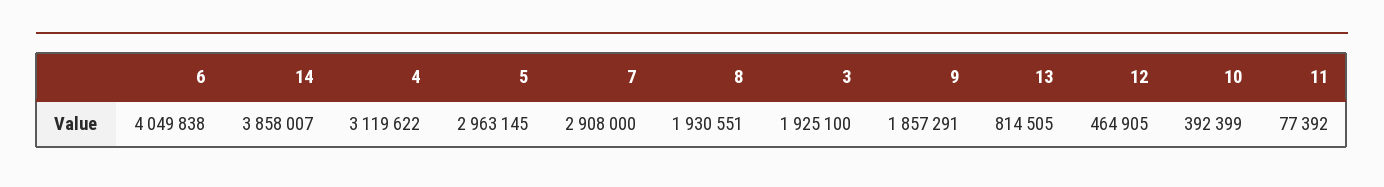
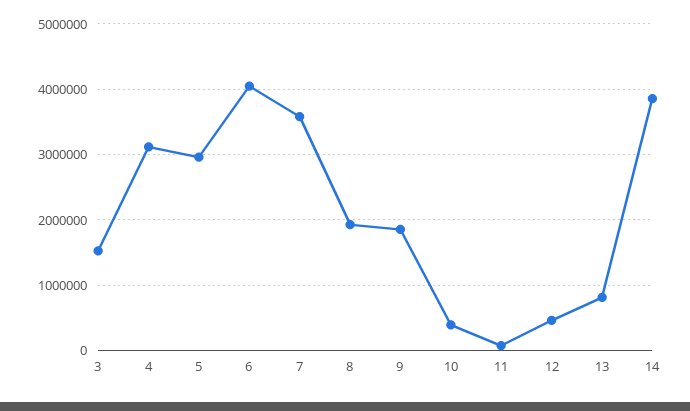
7: 2908000 -> 3600000
3: 1925100 -> 1500000

